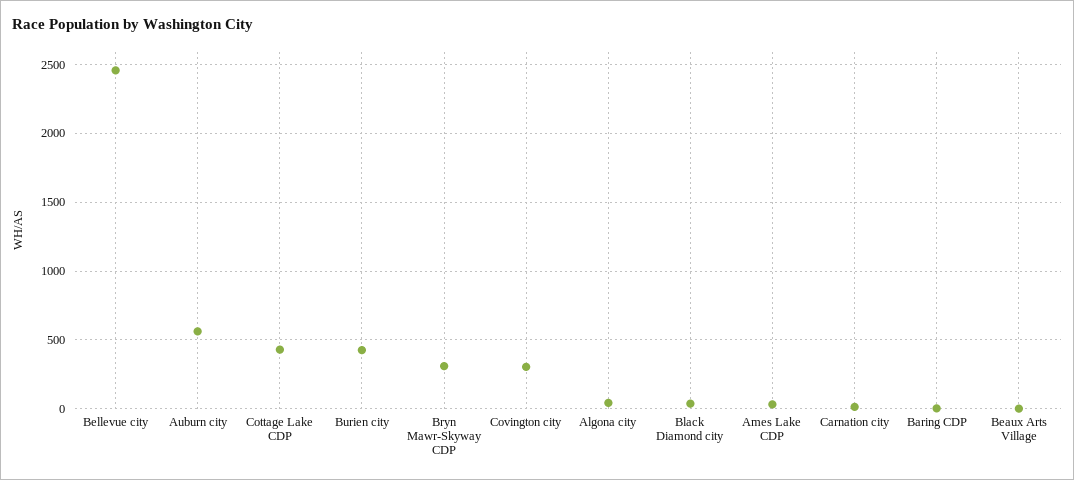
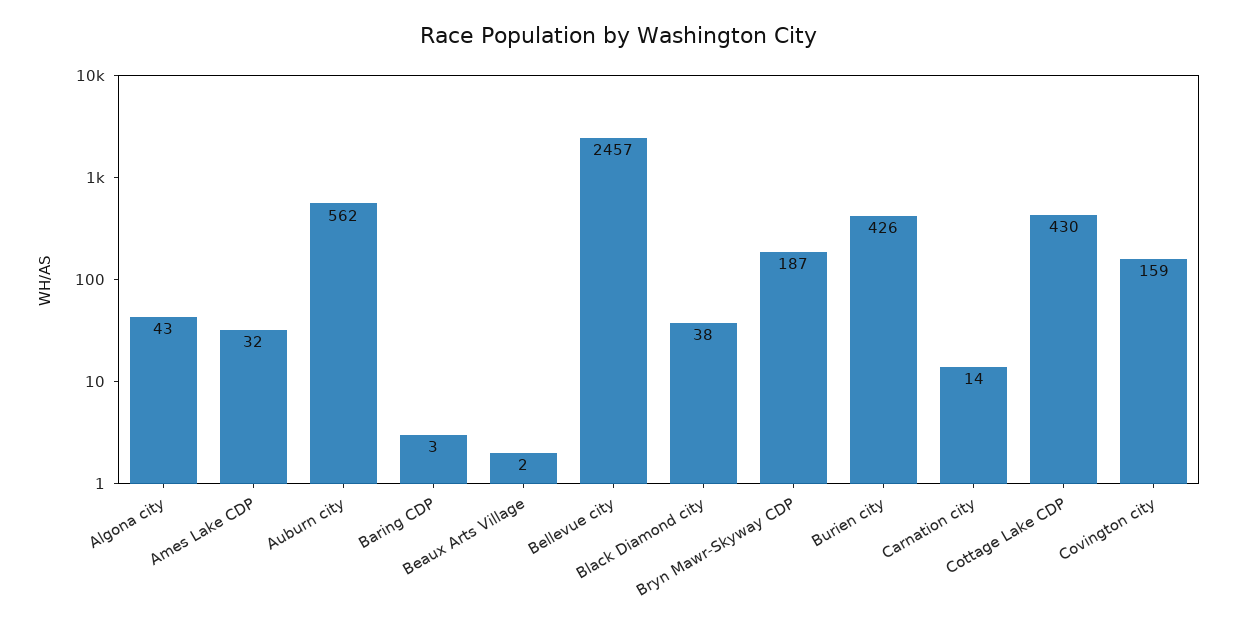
Bryn Mawr-Skyway CDP: 300 -> 187
Covington city: 300 -> 159

